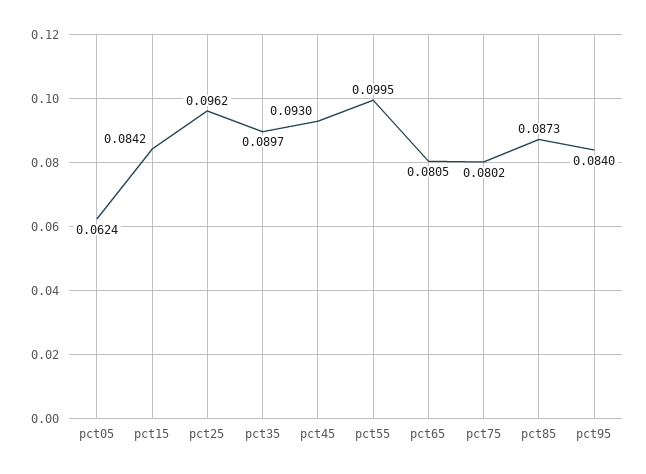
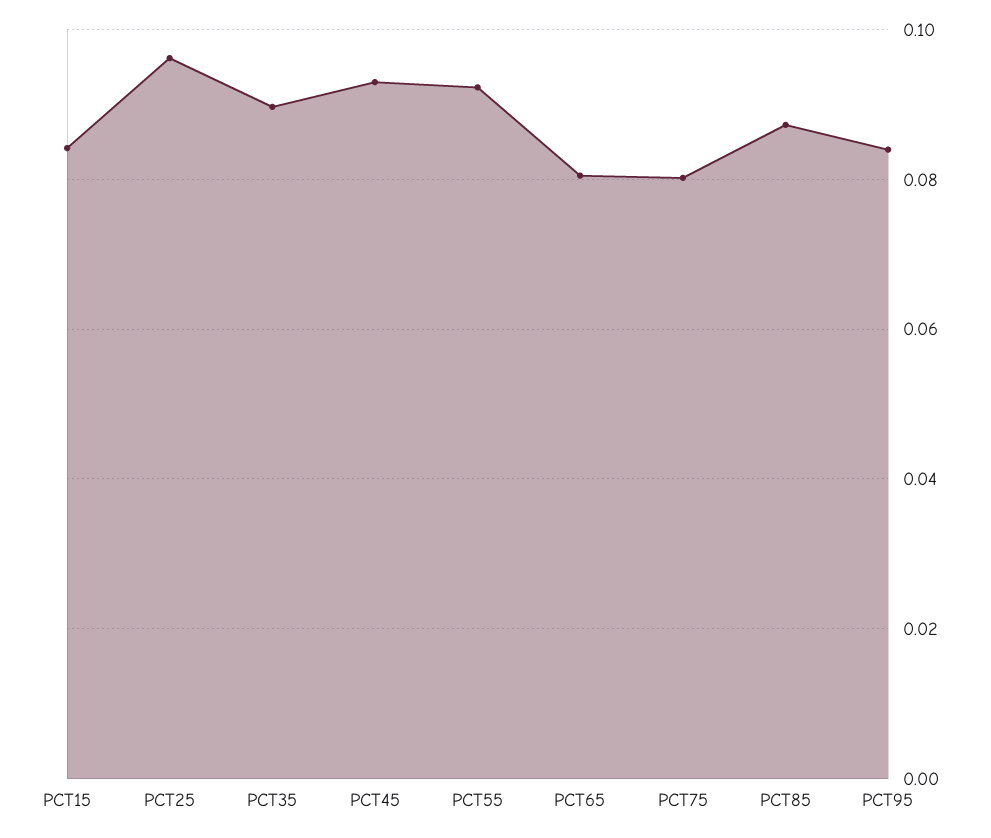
pct05: 0.0624 -> none
pct55: 0.0995 -> 0.092

